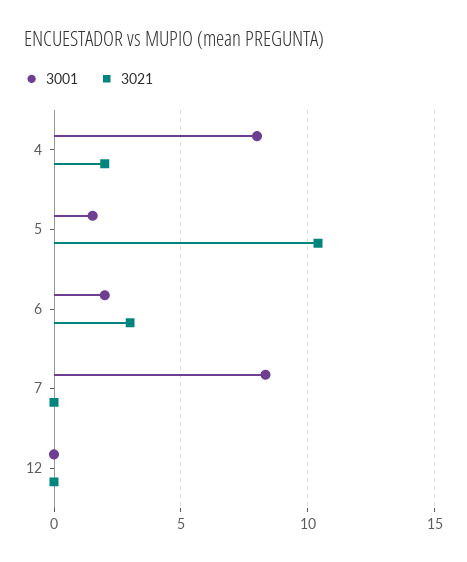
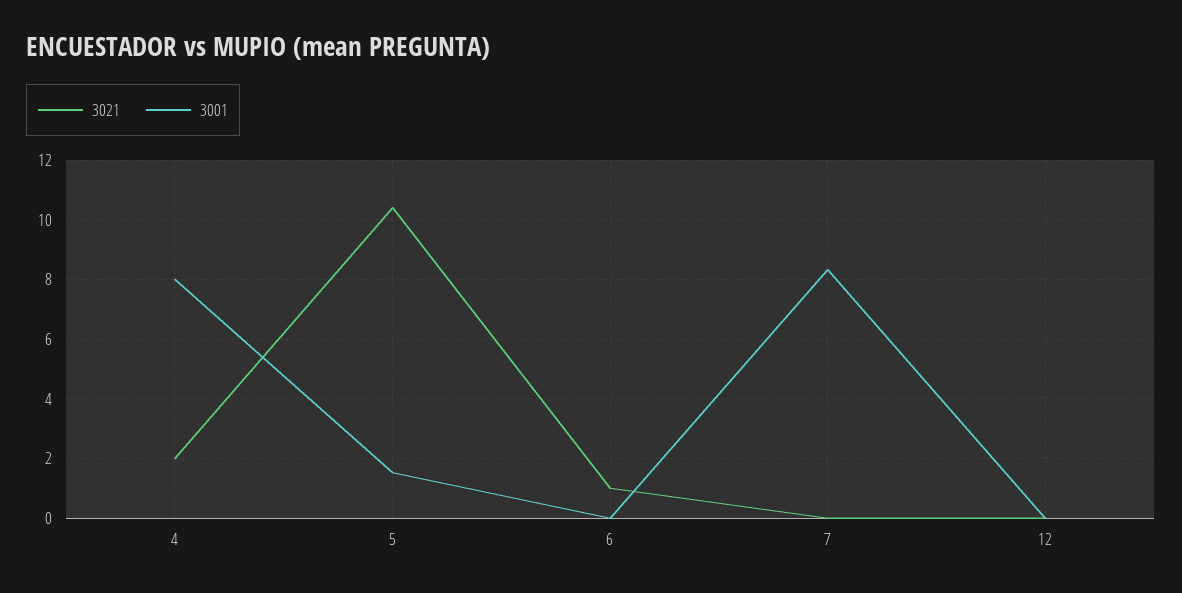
3001, 6: 2 -> 0
3021, 6: 3 -> 1

